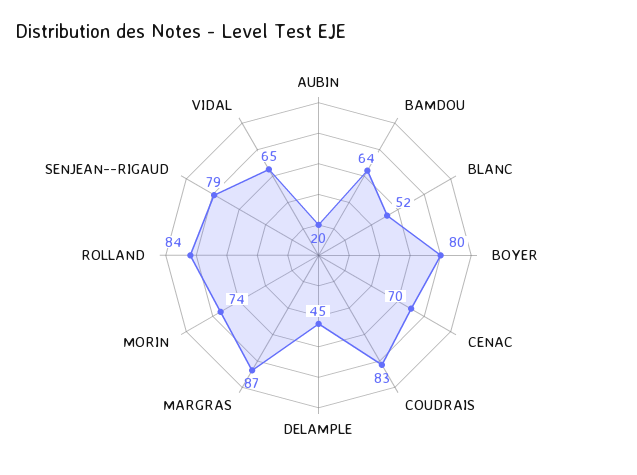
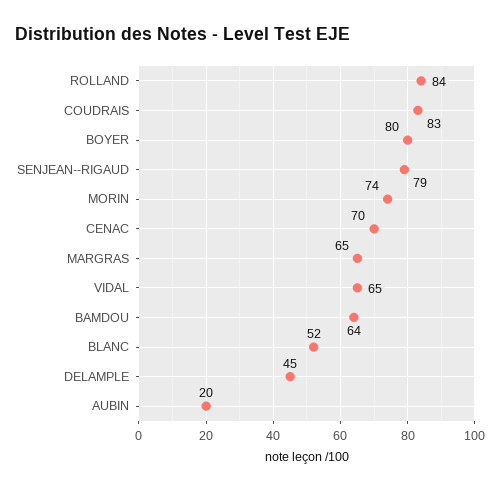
MARGRAS: 87 -> 65

